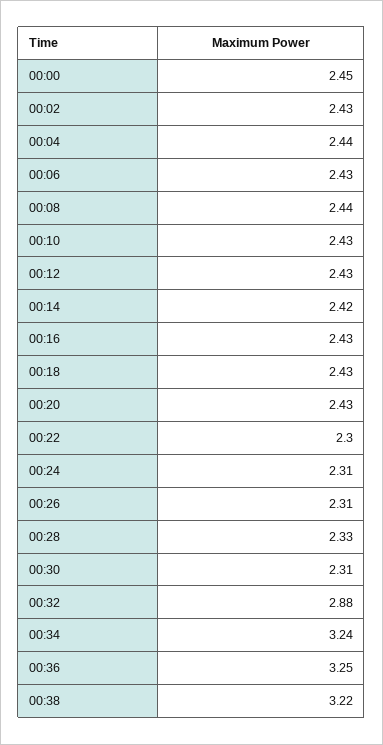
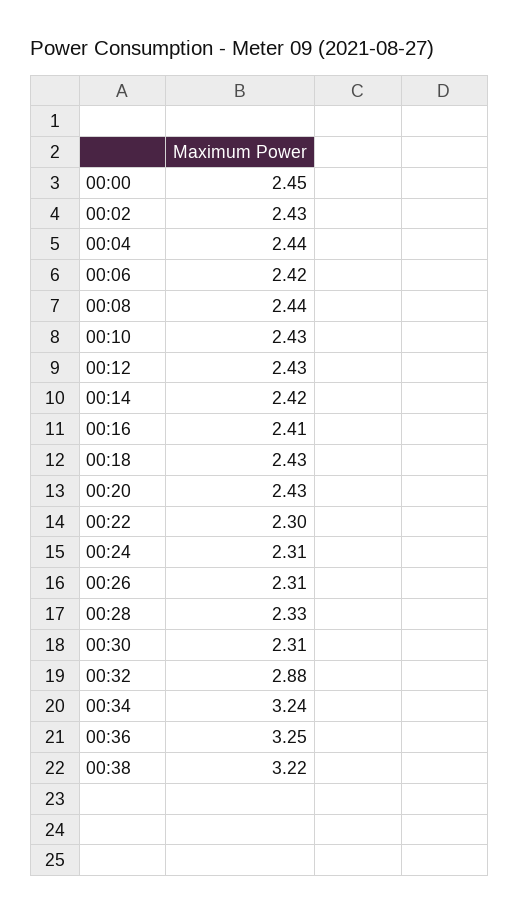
00:06: 2.43 -> 2.42
00:16: 2.43 -> 2.41

